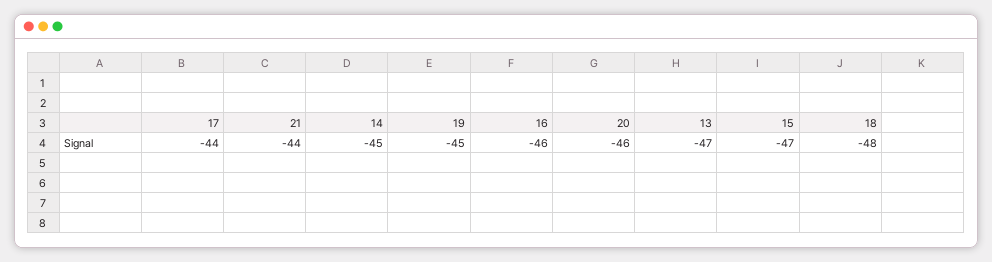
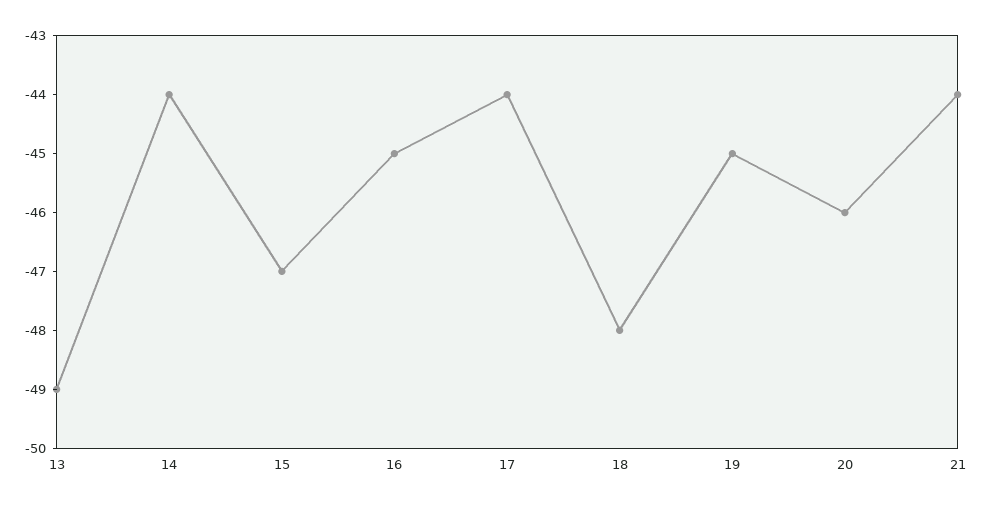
14: -45 -> -44
16: -46 -> -45
13: -47 -> -49

